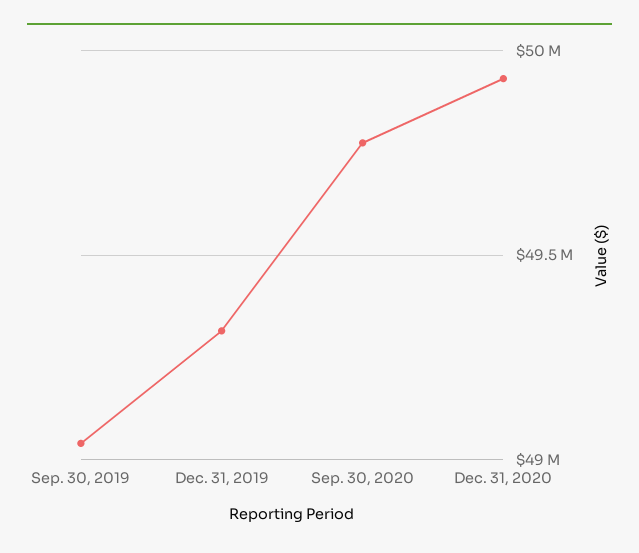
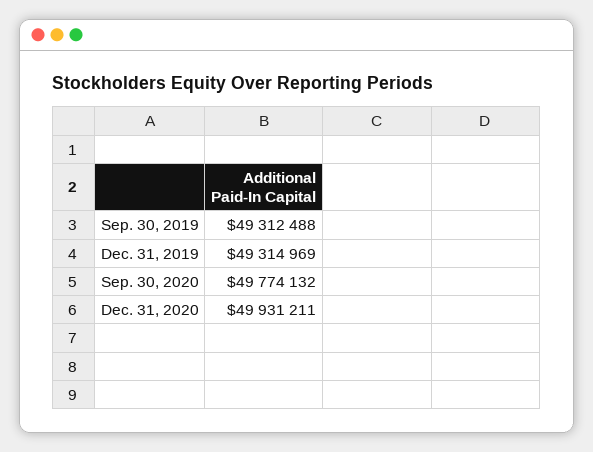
Sep. 30, 2019: 49050000 -> 49312488

